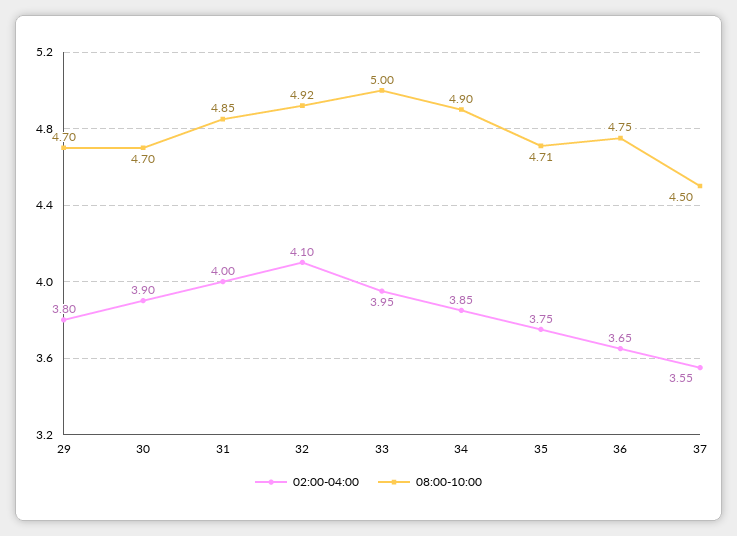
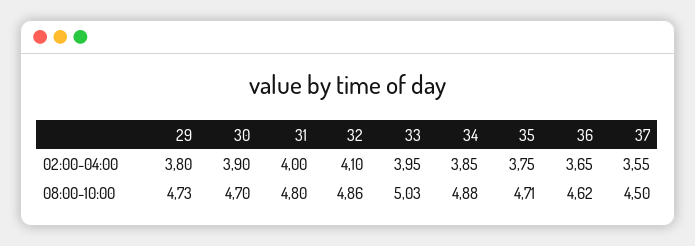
08:00-10:00, 29: 4.7 -> 4.73
08:00-10:00, 31: 4.85 -> 4.8
08:00-10:00, 32: 4.92 -> 4.86
08:00-10:00, 33: 5 -> 5.03
08:00-10:00, 34: 4.9 -> 4.88
08:00-10:00, 36: 4.75 -> 4.62

